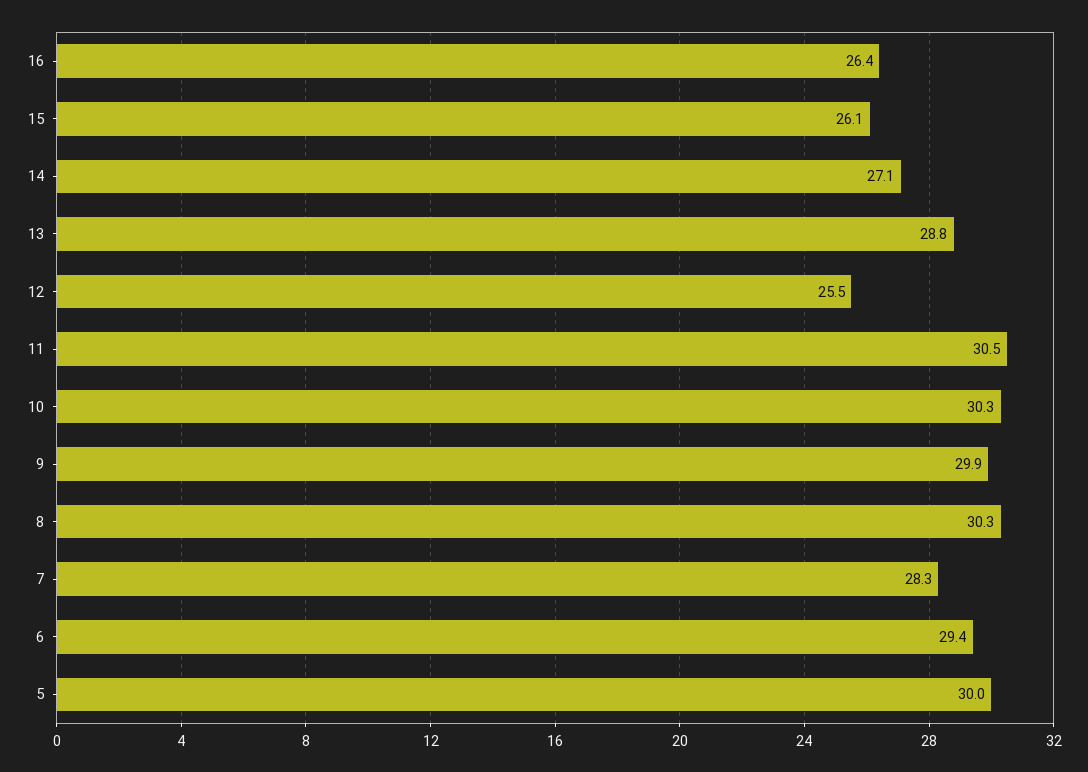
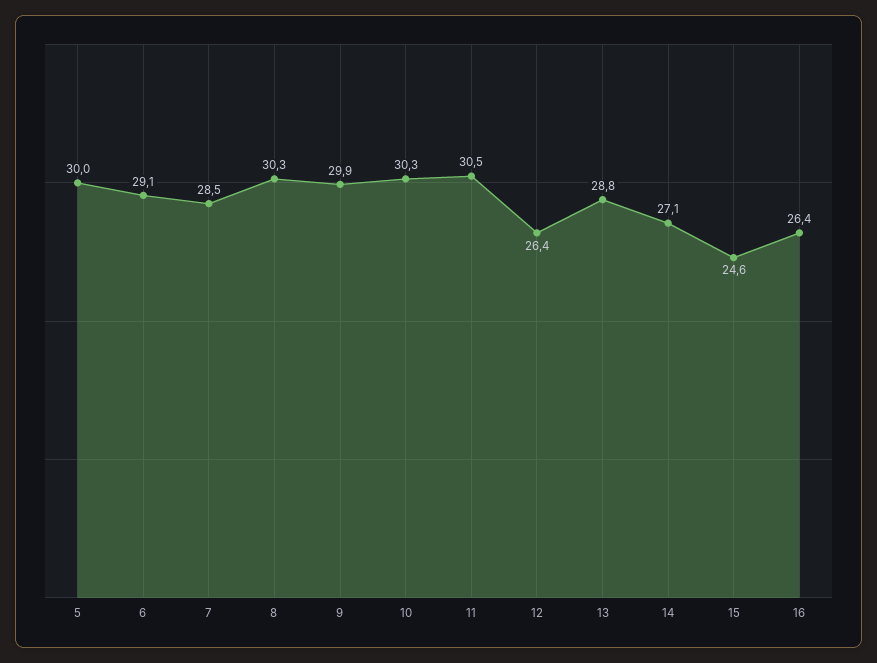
15: 26.1 -> 24.6
12: 25.5 -> 26.4
7: 28.3 -> 28.5
6: 29.4 -> 29.1

